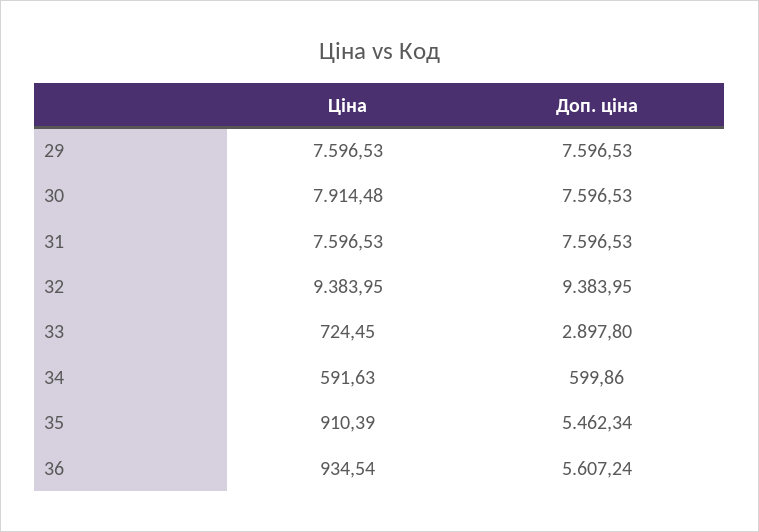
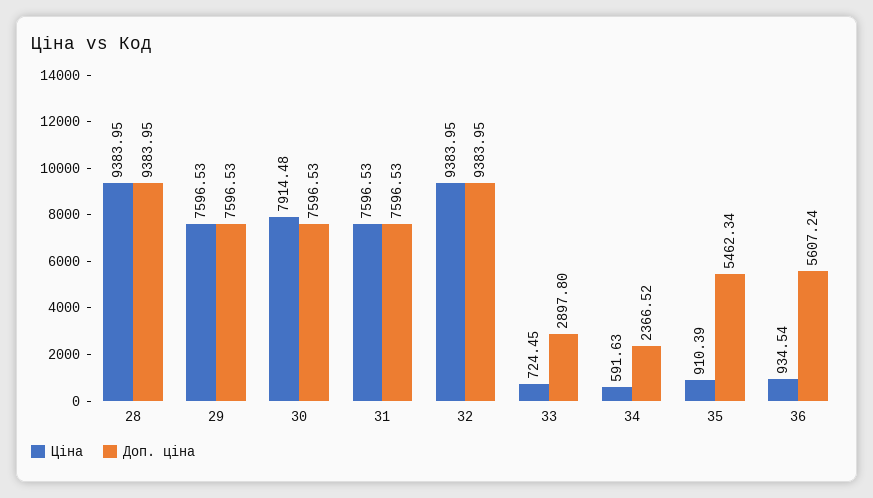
Доп. ціна, 34: 599.86 -> 2366.52
Ціна, 28: none -> 9383.95
Доп. ціна, 28: none -> 9383.95

